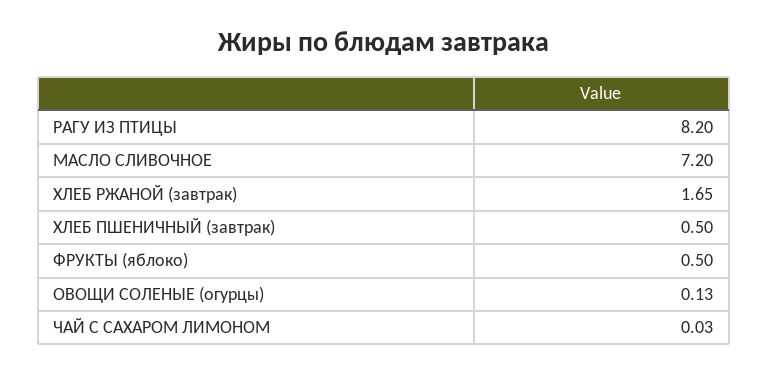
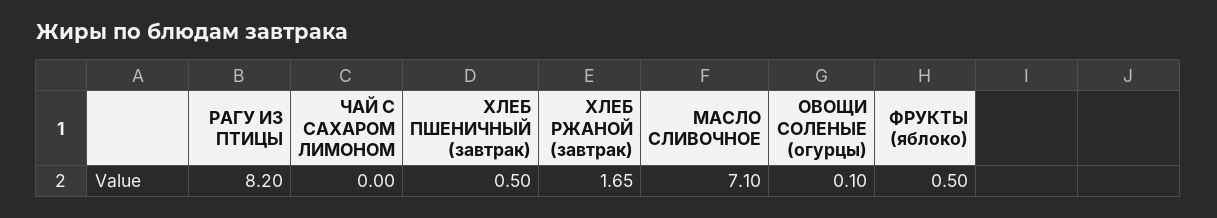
МАСЛО СЛИВОЧНОЕ: 7.2 -> 7.1
ОВОЩИ СОЛЕНЫЕ (огурцы): 0.13 -> 0.1
ЧАЙ С САХАРОМ ЛИМОНОМ: 0.03 -> 0

